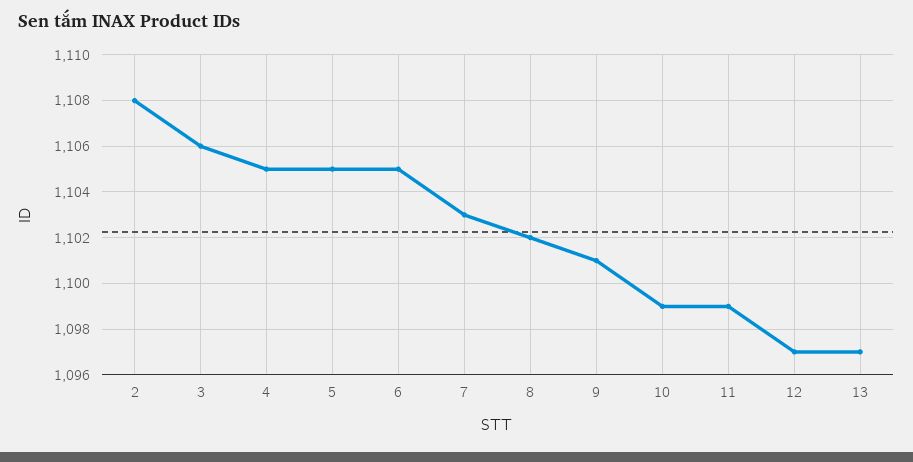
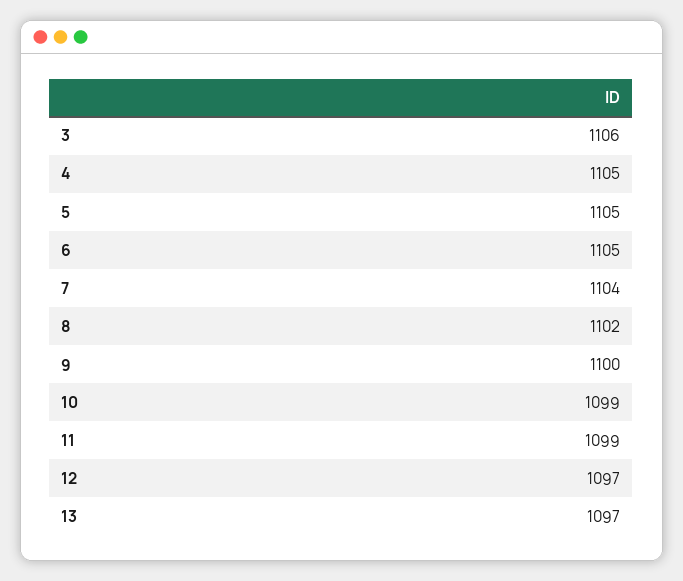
2: 1108 -> none
7: 1103 -> 1104
9: 1101 -> 1100

